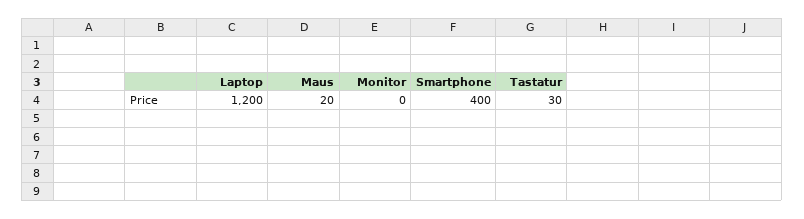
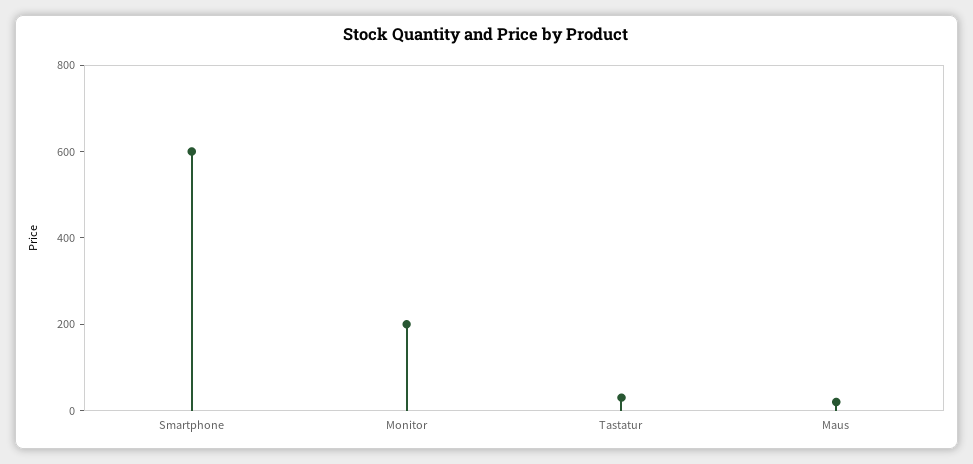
Laptop: 1200 -> none
Monitor: 0 -> 200
Smartphone: 400 -> 600

